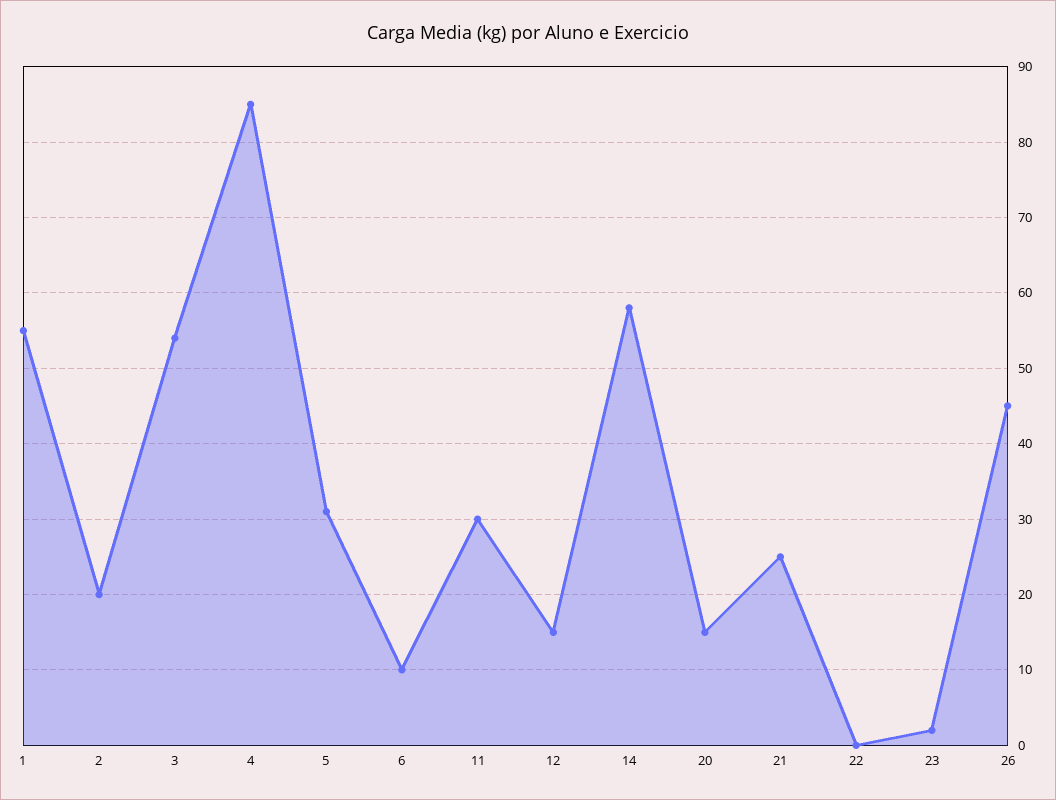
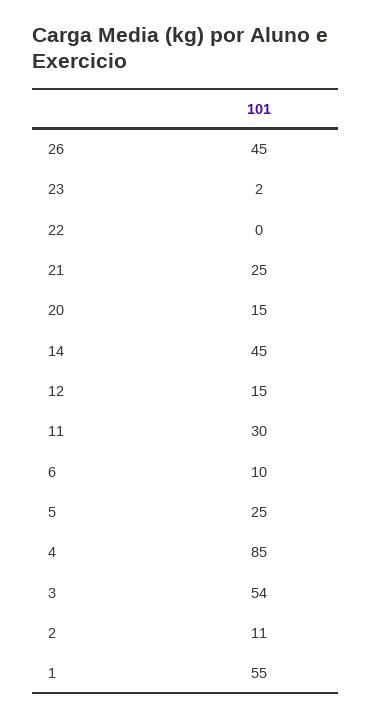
2: 20 -> 11
5: 31 -> 25
14: 58 -> 45

